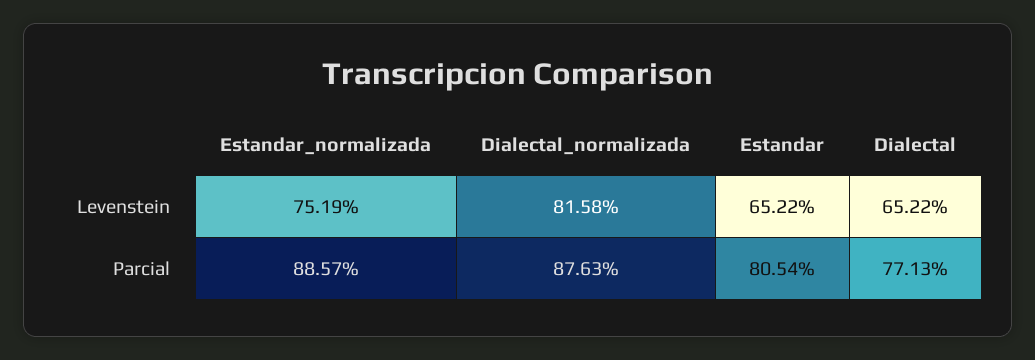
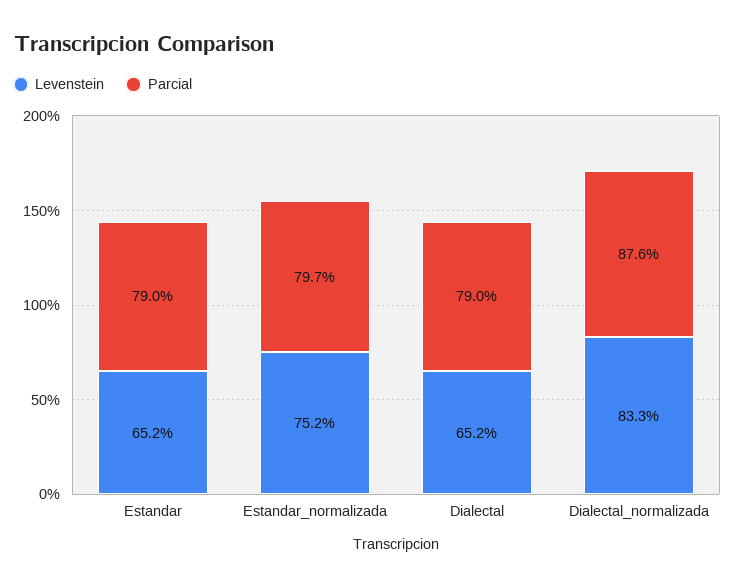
Levenstein, Dialectal_normalizada: 81.58 -> 83.3
Parcial, Estandar_normalizada: 88.57 -> 79.7
Parcial, Estandar: 80.54 -> 79
Parcial, Dialectal: 77.13 -> 79

